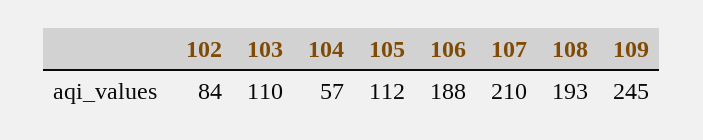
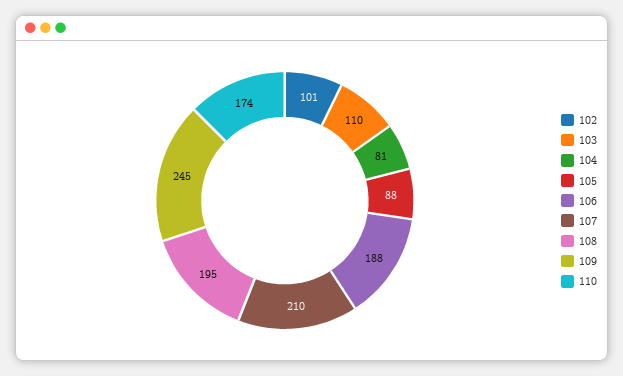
102: 84 -> 101
104: 57 -> 81
105: 112 -> 88
108: 193 -> 195
110: none -> 174

